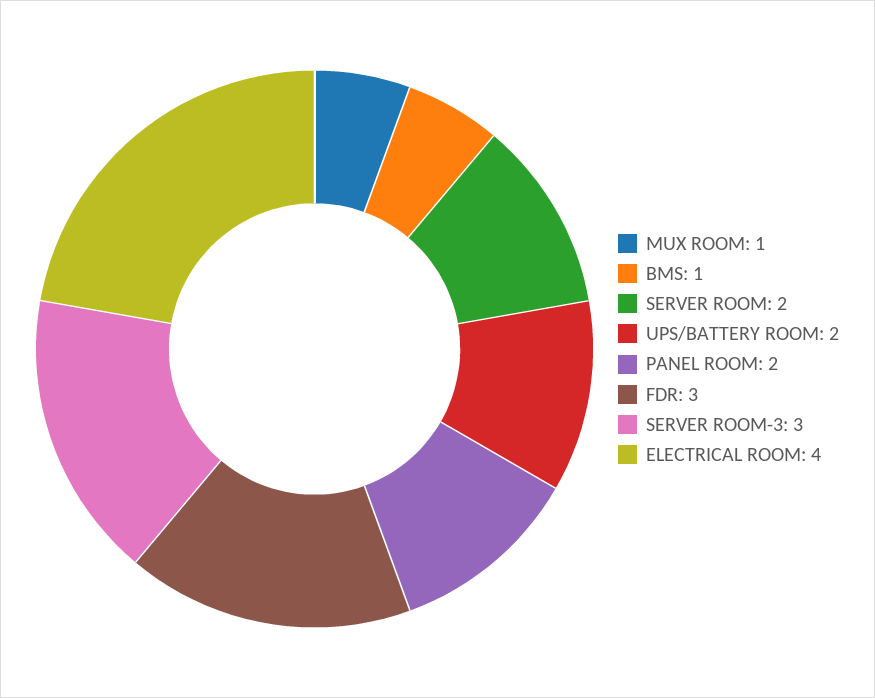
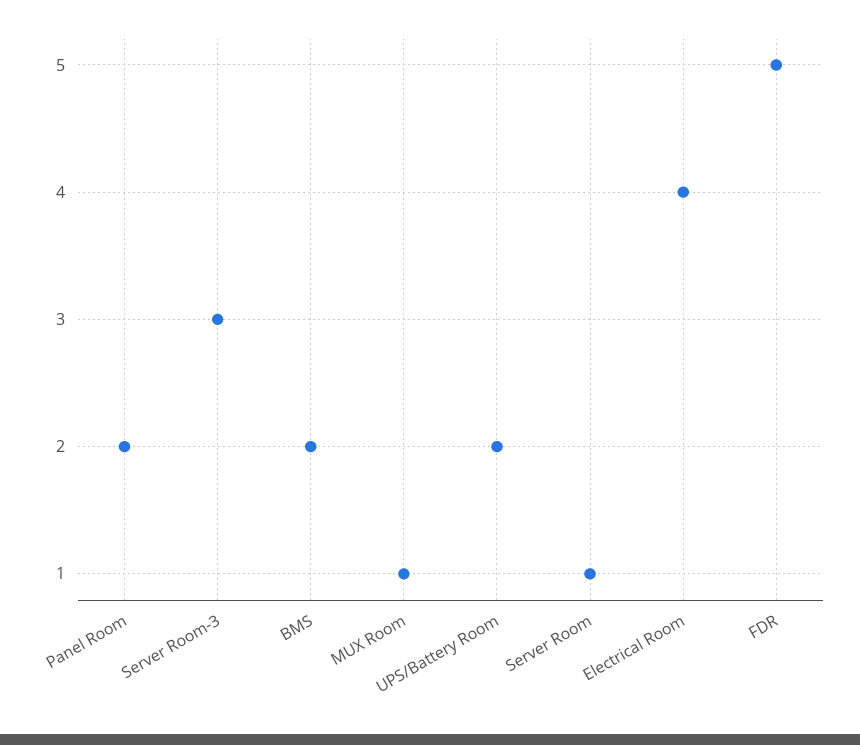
BMS: 1 -> 2
SERVER ROOM: 2 -> 1
FDR: 3 -> 5

